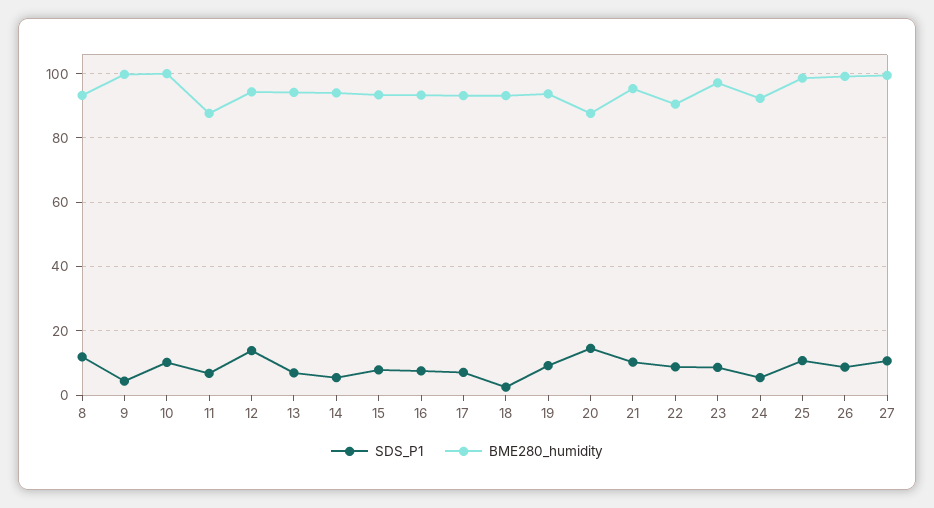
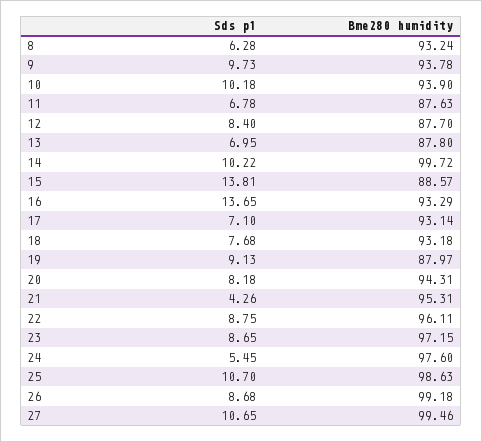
SDS_P1, 8: 12 -> 6.28
SDS_P1, 9: 4 -> 9.73
BME280_humidity, 9: 100 -> 93.78
BME280_humidity, 10: 100 -> 93.9
SDS_P1, 12: 14 -> 8.4
BME280_humidity, 12: 94 -> 87.7
BME280_humidity, 13: 94 -> 87.8
SDS_P1, 14: 6 -> 10.22
BME280_humidity, 14: 94 -> 99.72
SDS_P1, 15: 8 -> 13.81
BME280_humidity, 15: 94 -> 88.57
SDS_P1, 16: 8 -> 13.65
SDS_P1, 18: 2 -> 7.68
BME280_humidity, 19: 94 -> 87.97
SDS_P1, 20: 14 -> 8.18
BME280_humidity, 20: 88 -> 94.31
SDS_P1, 21: 10 -> 4.26
BME280_humidity, 22: 90 -> 96.11
BME280_humidity, 24: 92 -> 97.6

